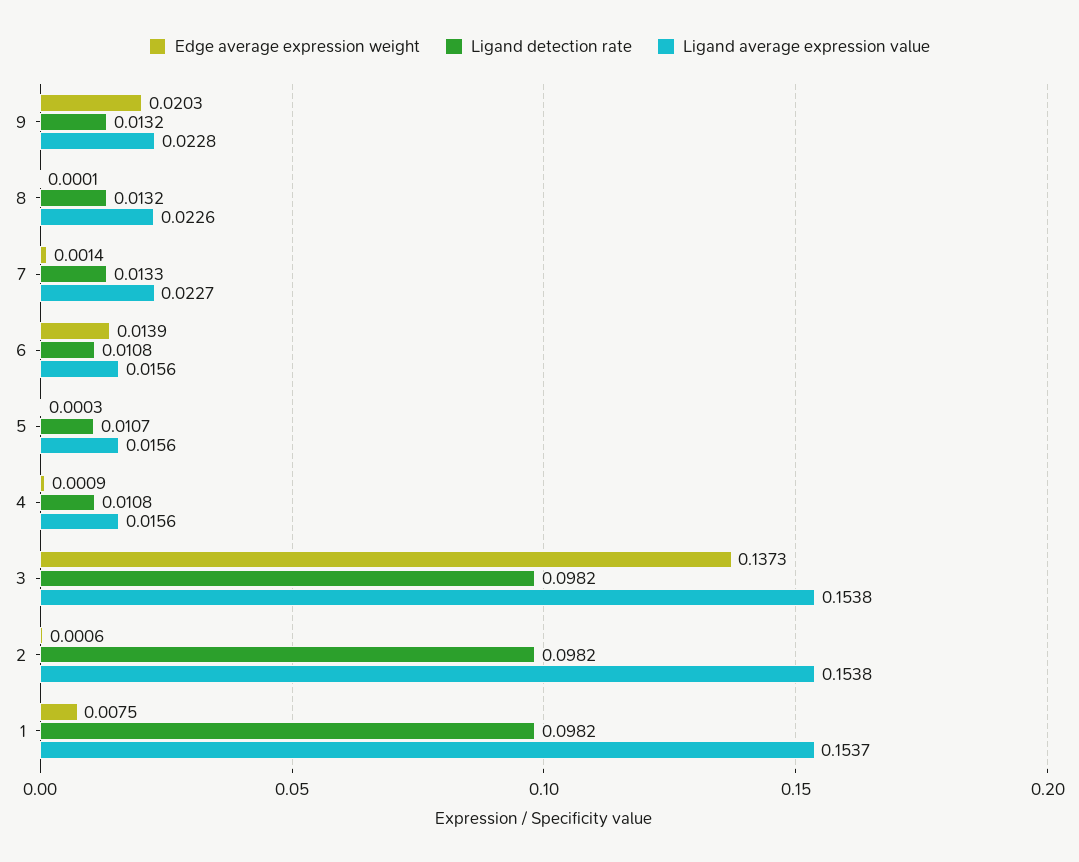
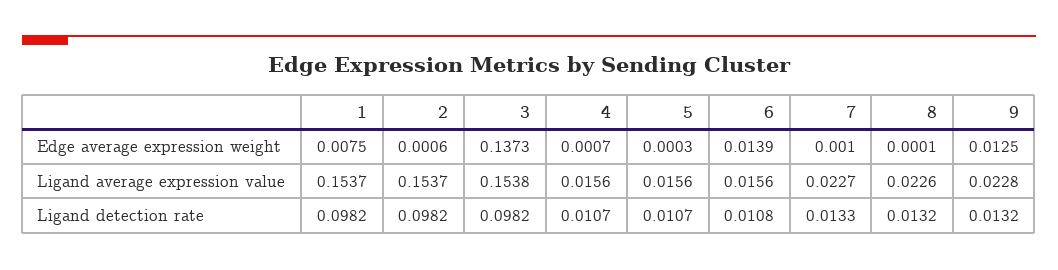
Edge average expression weight, 9: 0.0203 -> 0.0125
Edge average expression weight, 7: 0.0014 -> 0.001
Edge average expression weight, 4: 0.0009 -> 0.0007
Ligand detection rate, 4: 0.0108 -> 0.0107
Ligand average expression value, 2: 0.1538 -> 0.1537

